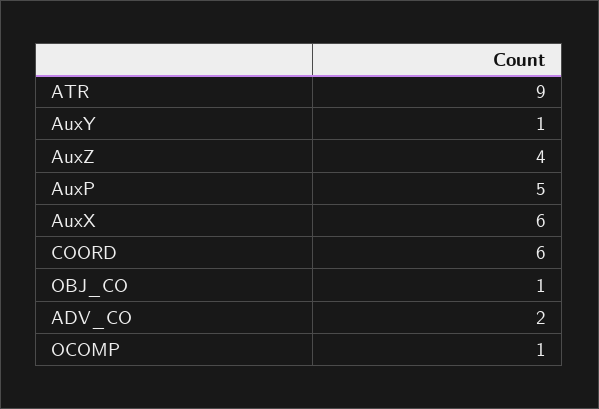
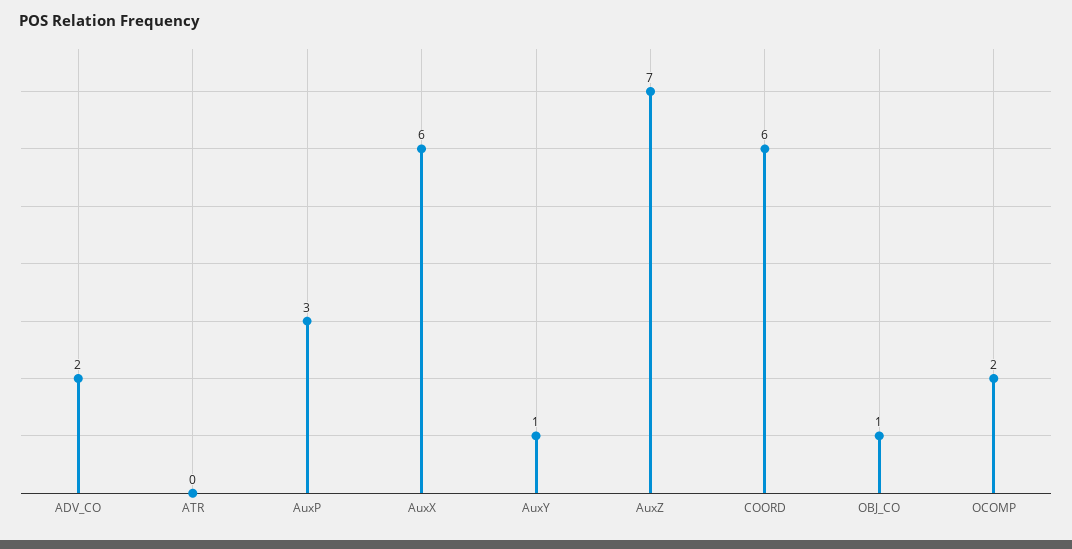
ATR: 9 -> 0
AuxZ: 4 -> 7
AuxP: 5 -> 3
OCOMP: 1 -> 2

